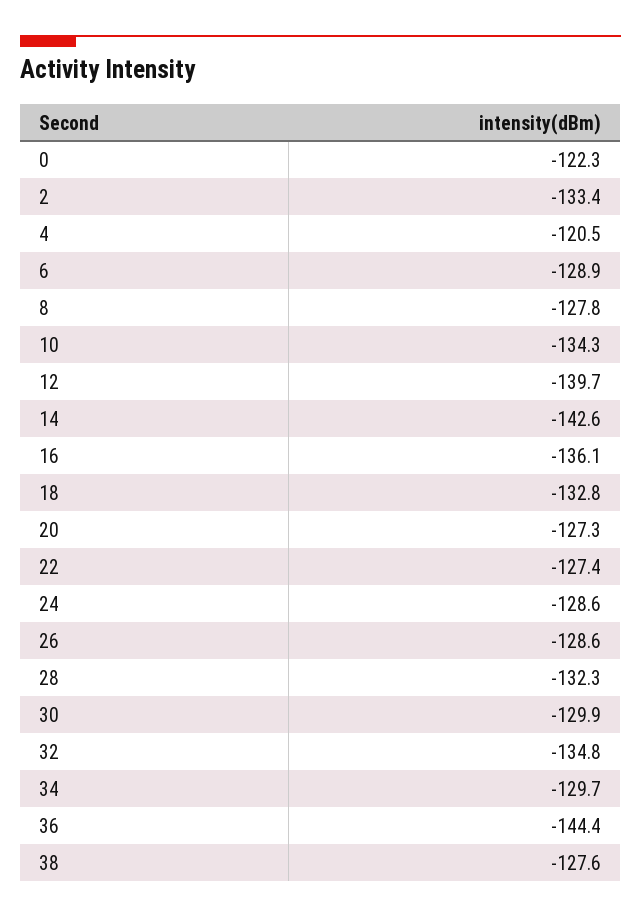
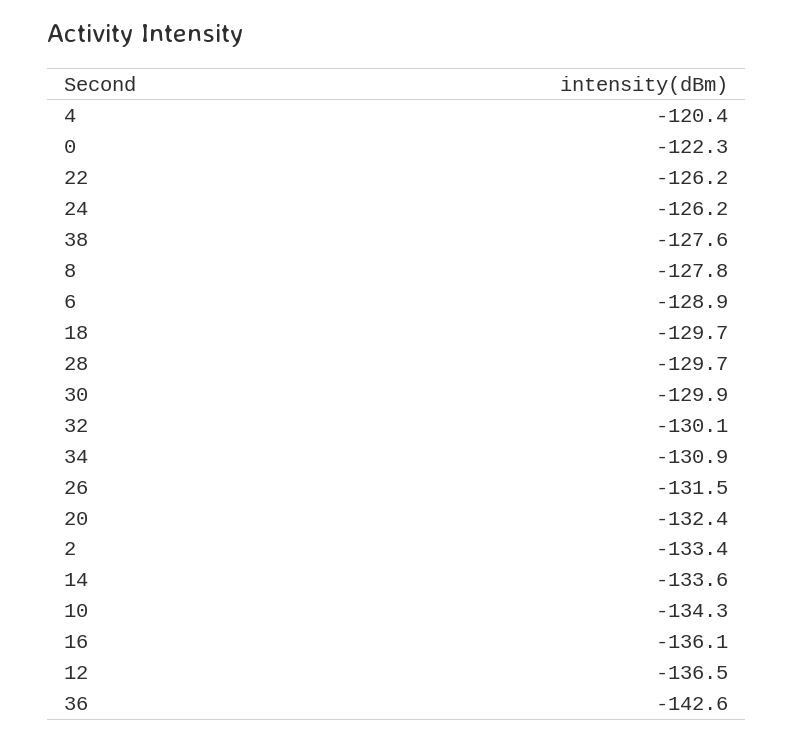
4: -120.5 -> -120.4
12: -139.7 -> -136.5
14: -142.6 -> -133.6
18: -132.8 -> -129.7
20: -127.3 -> -132.4
22: -127.4 -> -126.2
24: -128.6 -> -126.2
26: -128.6 -> -131.5
28: -132.3 -> -129.7
32: -134.8 -> -130.1
34: -129.7 -> -130.9
36: -144.4 -> -142.6

